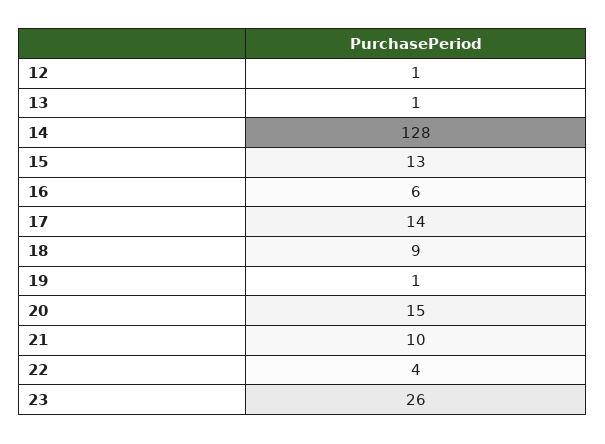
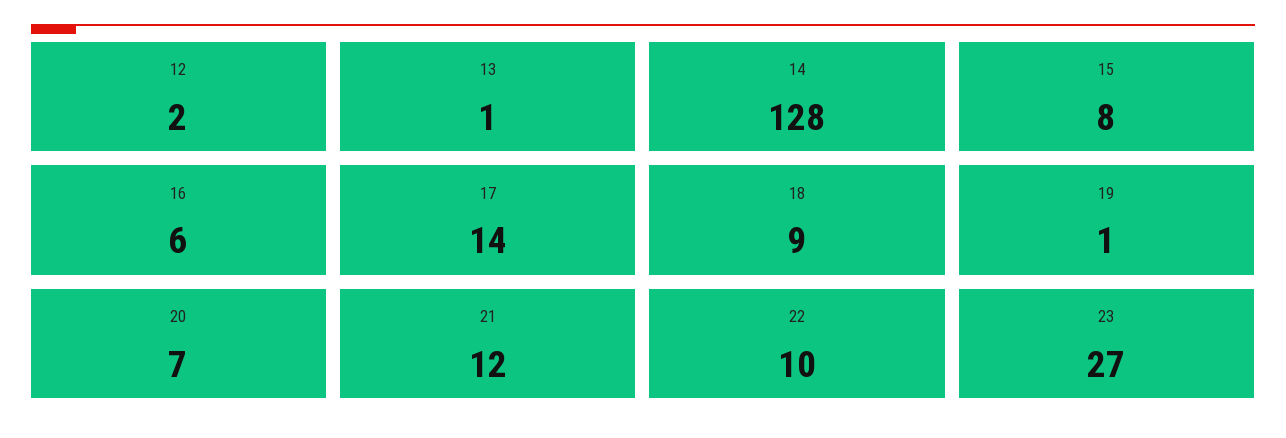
12: 1 -> 2
15: 13 -> 8
20: 15 -> 7
21: 10 -> 12
22: 4 -> 10
23: 26 -> 27

